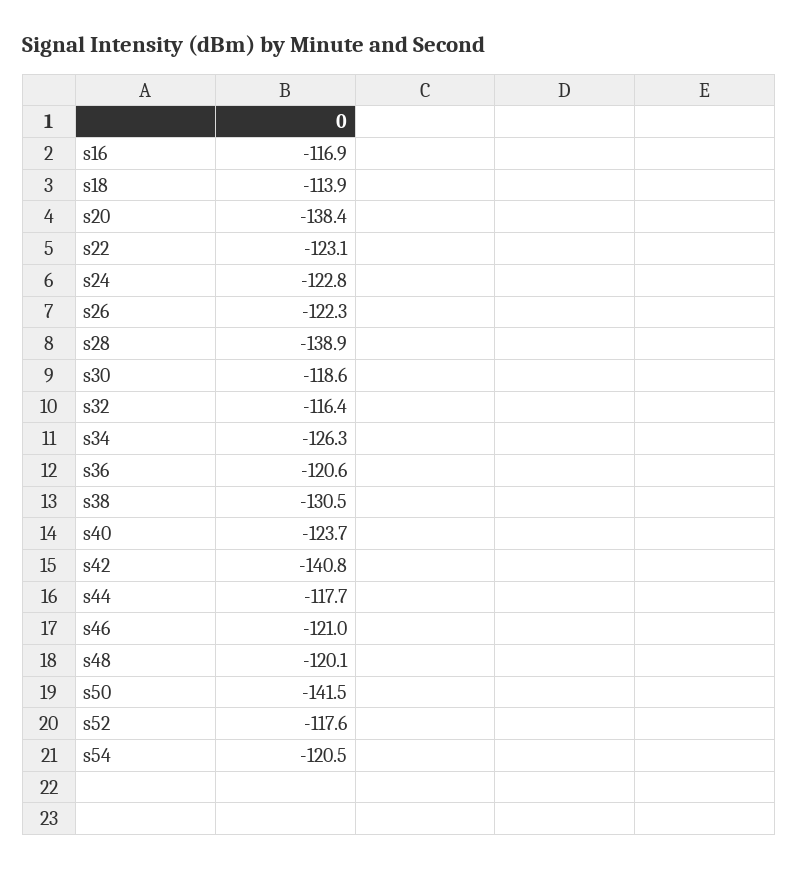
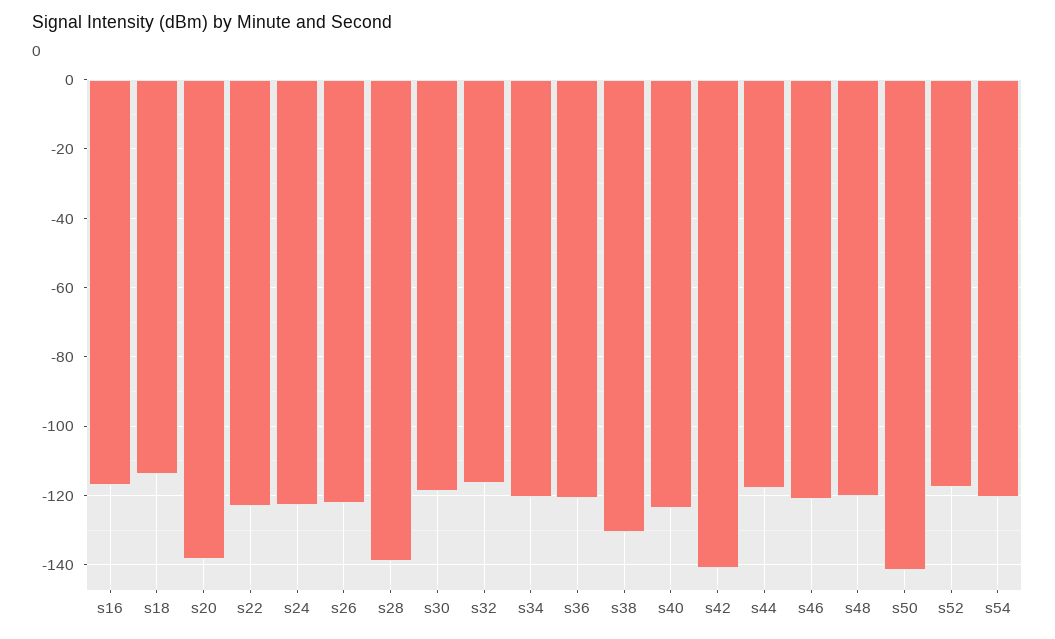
s34: -126.3 -> -120

